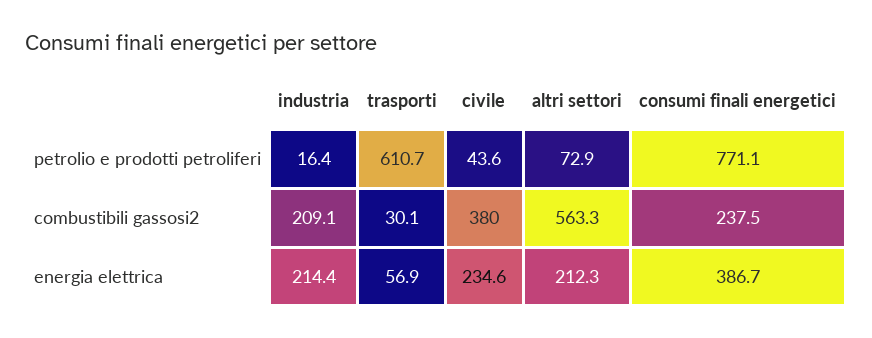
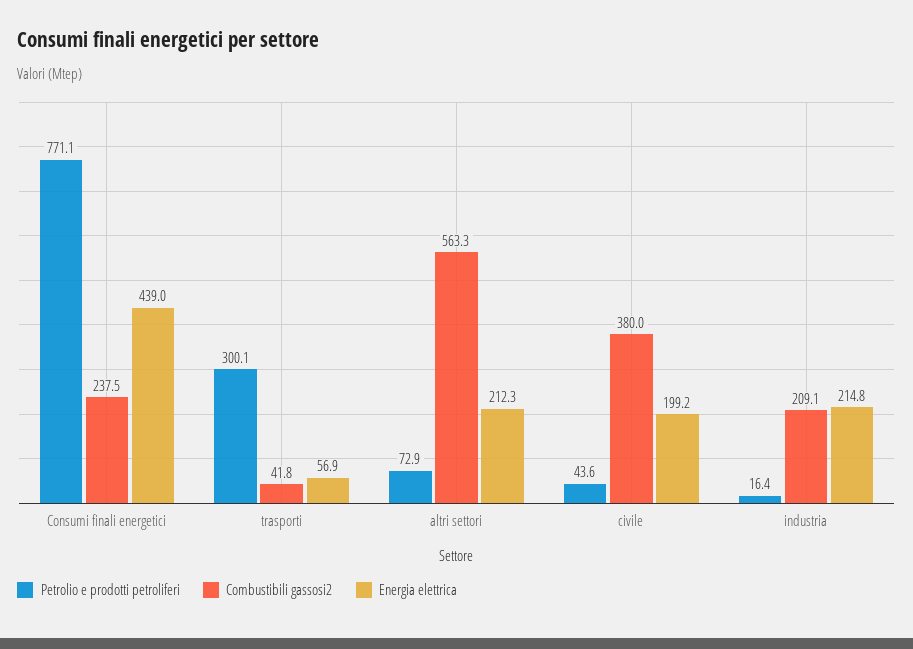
petrolio e prodotti petroliferi, trasporti: 610.7 -> 300.1
combustibili gassosi2, trasporti: 30.1 -> 41.8
energia elettrica, industria: 214.4 -> 214.8
energia elettrica, civile: 234.6 -> 199.2
energia elettrica, consumi finali energetici: 386.7 -> 439

